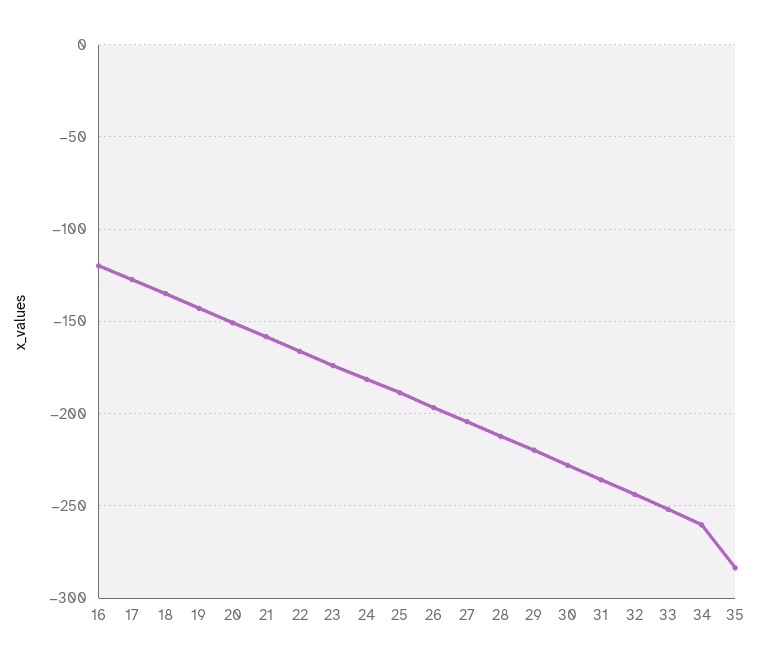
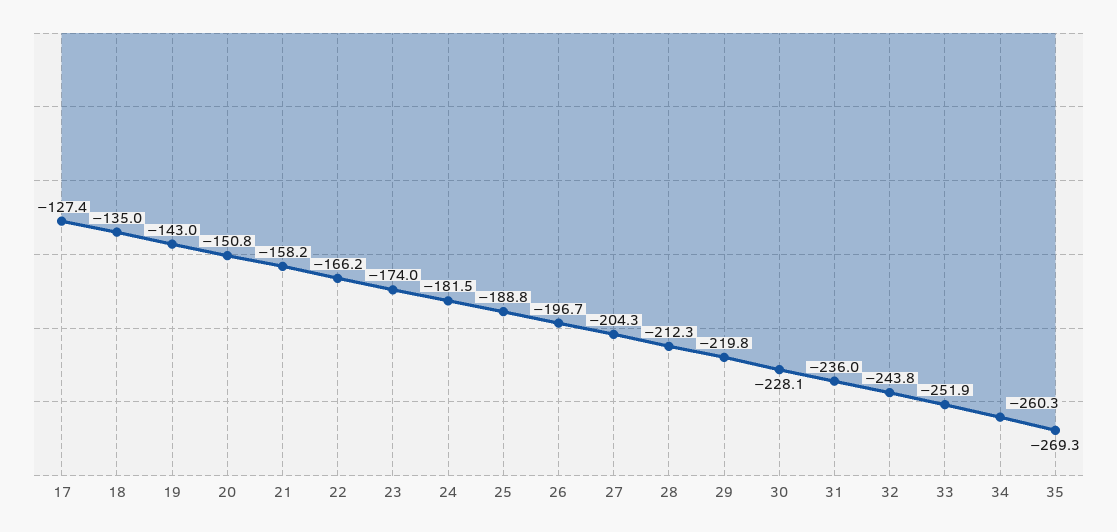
16: -120 -> none
35: -285 -> -269.3

